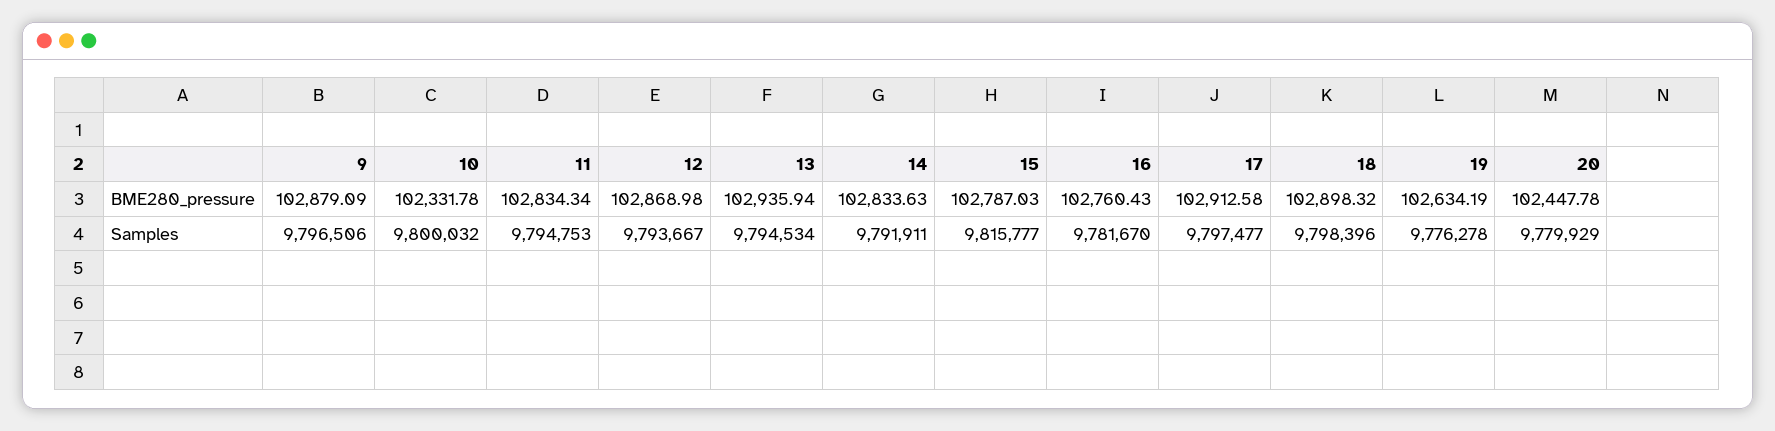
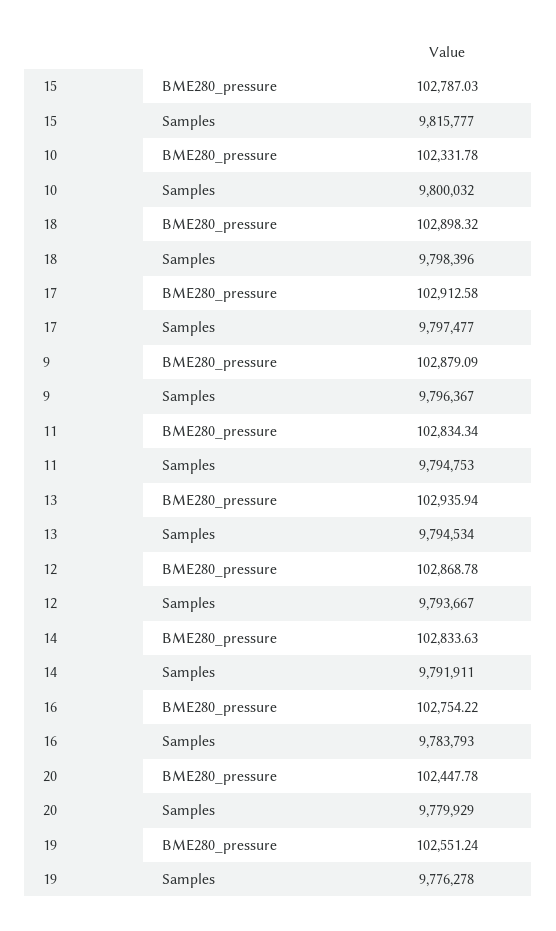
12, BME280_pressure: 102868.98 -> 102868.78
16, BME280_pressure: 102760.43 -> 102754.22
19, BME280_pressure: 102634.19 -> 102551.24
9, Samples: 9796506 -> 9796367
16, Samples: 9781670 -> 9783793

